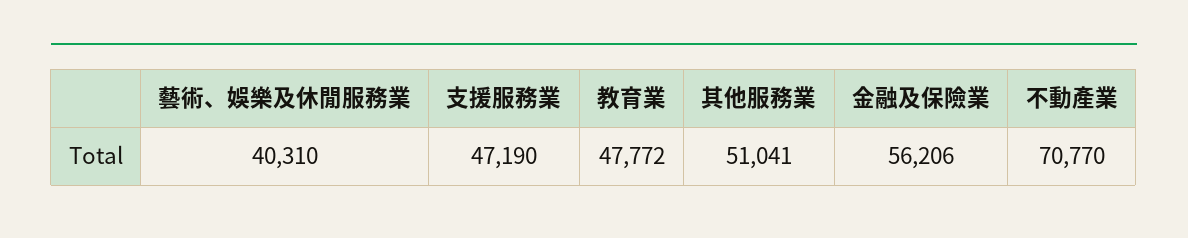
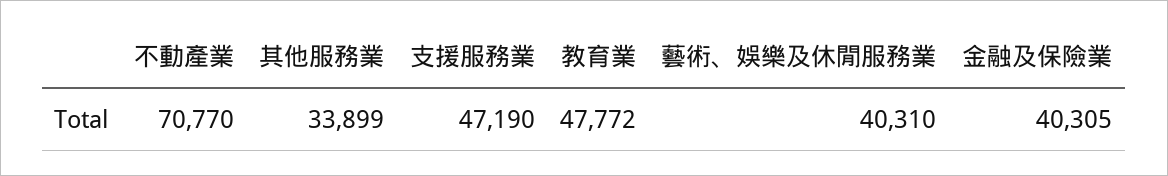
其他服務業: 51041 -> 33899
金融及保險業: 56206 -> 40305

